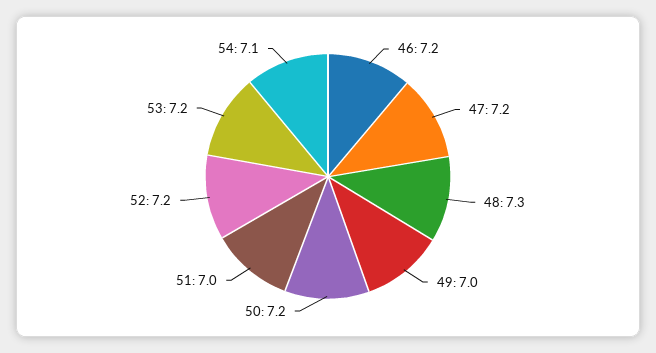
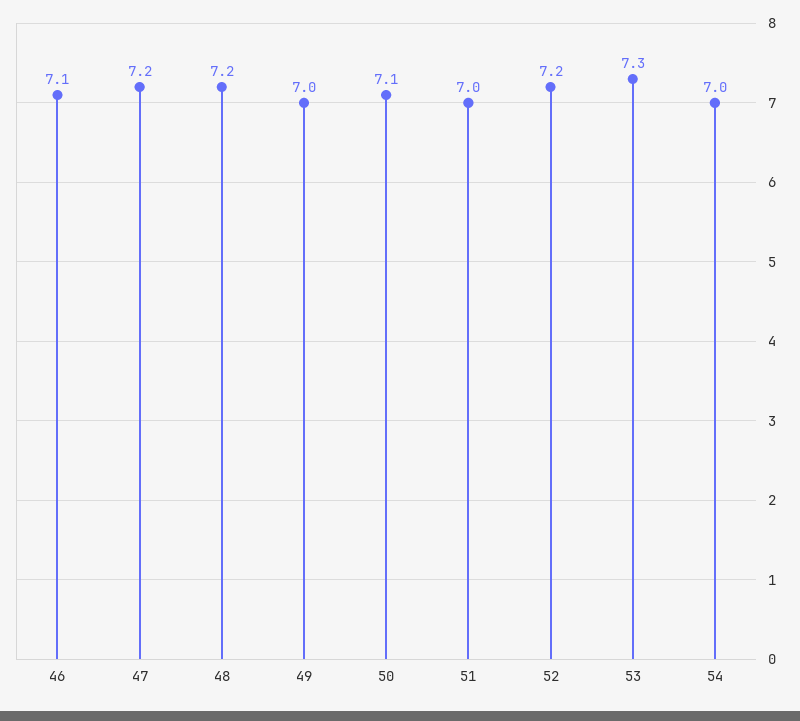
46: 7.2 -> 7.1
48: 7.3 -> 7.2
50: 7.2 -> 7.1
53: 7.2 -> 7.3
54: 7.1 -> 7

